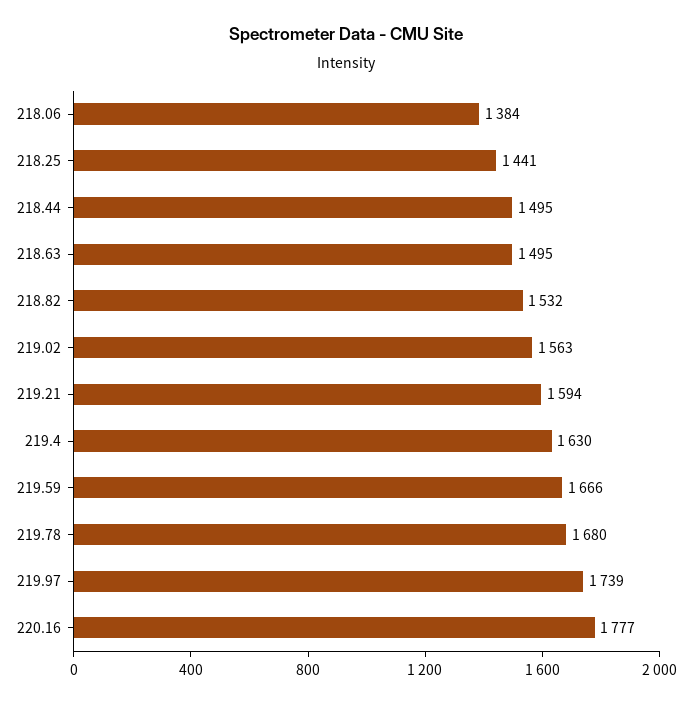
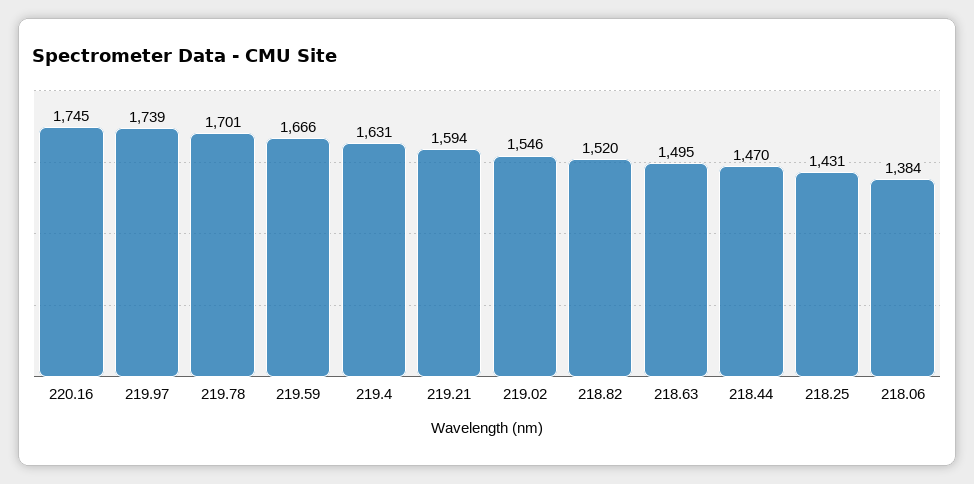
218.25: 1441 -> 1431
218.44: 1495 -> 1470
218.82: 1532 -> 1520
219.02: 1563 -> 1546
219.4: 1630 -> 1631
219.78: 1680 -> 1701
220.16: 1777 -> 1745

